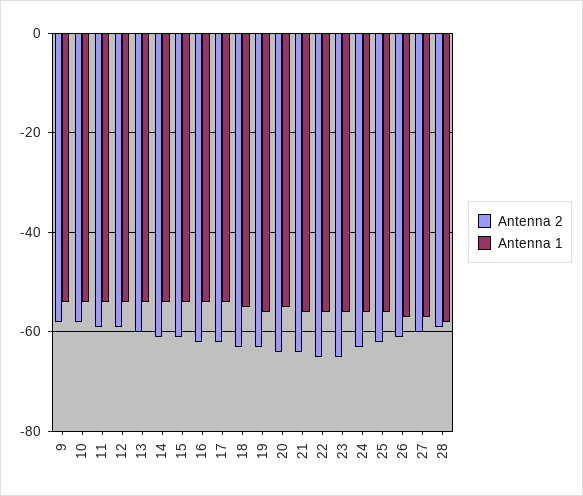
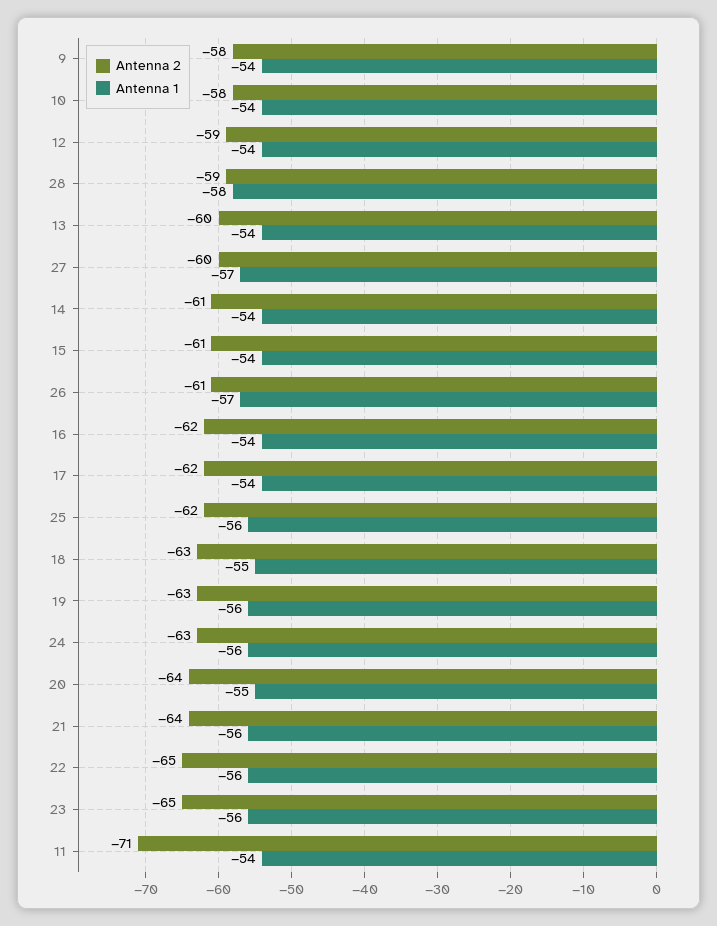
Antenna 2, 11: -60 -> -71

